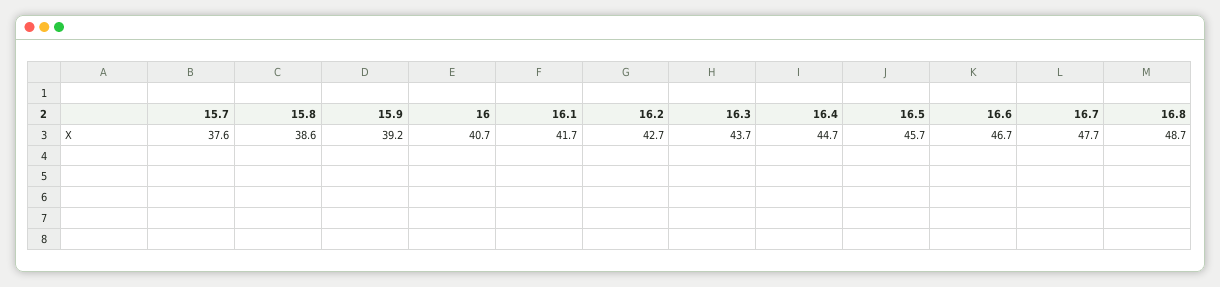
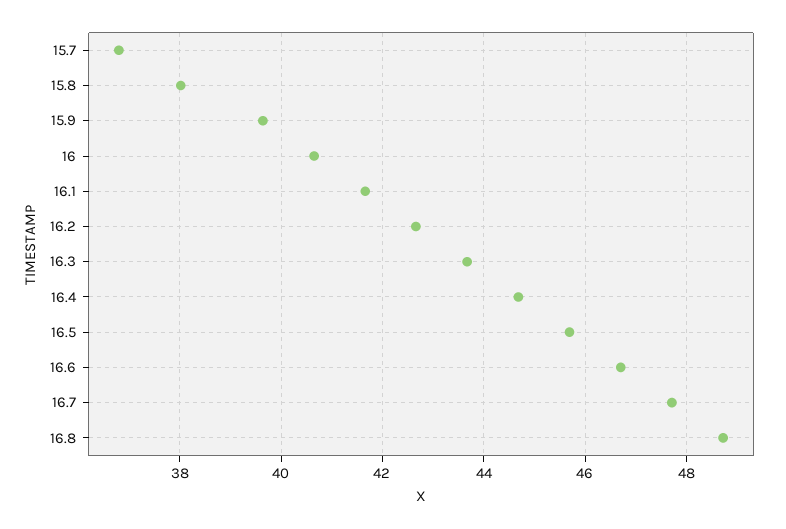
15.7: 37.6 -> 36.8
15.8: 38.6 -> 38
15.9: 39.2 -> 39.6

